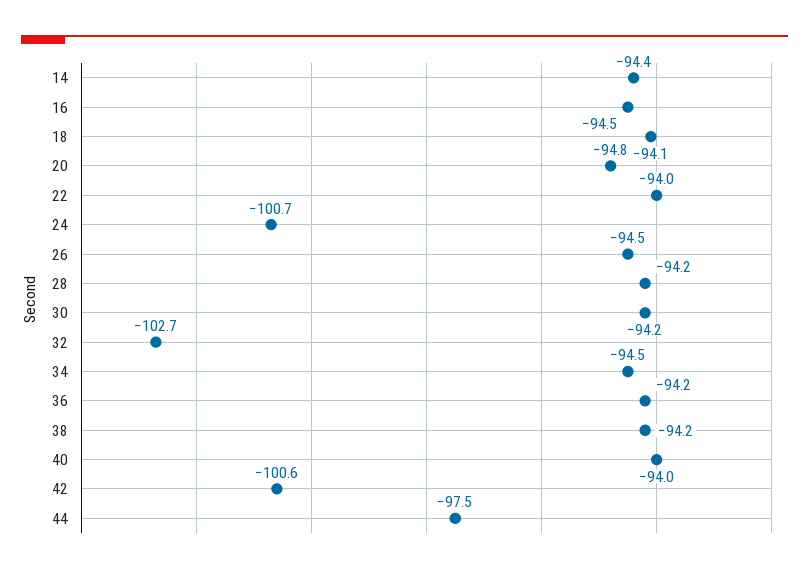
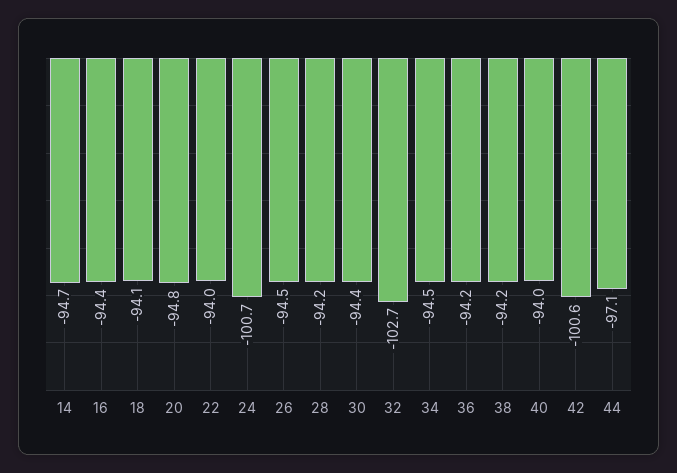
14: -94.4 -> -94.7
16: -94.5 -> -94.4
30: -94.2 -> -94.4
44: -97.5 -> -97.1

